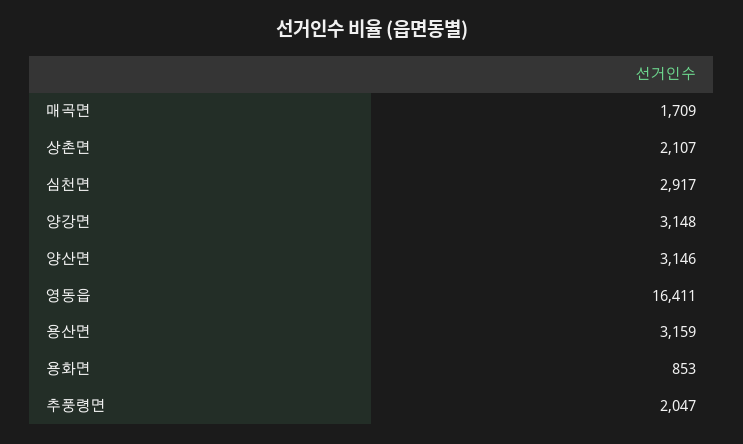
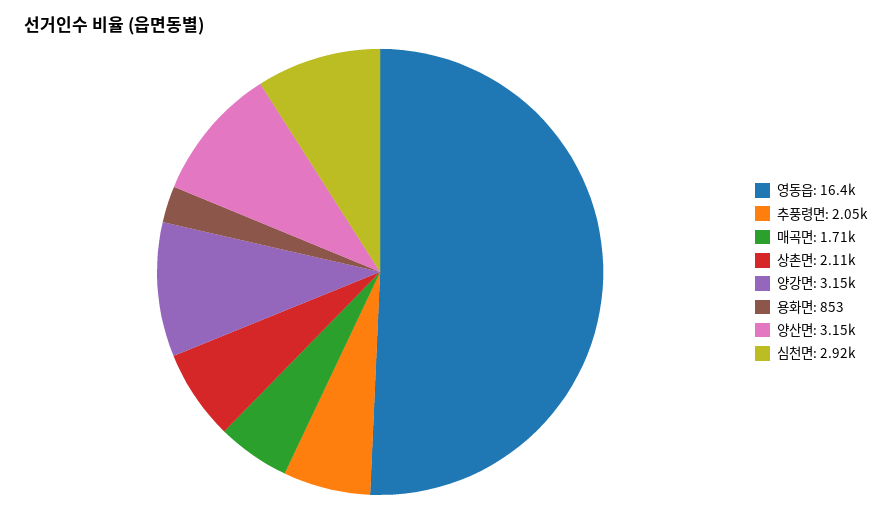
용산면: 3159 -> none

